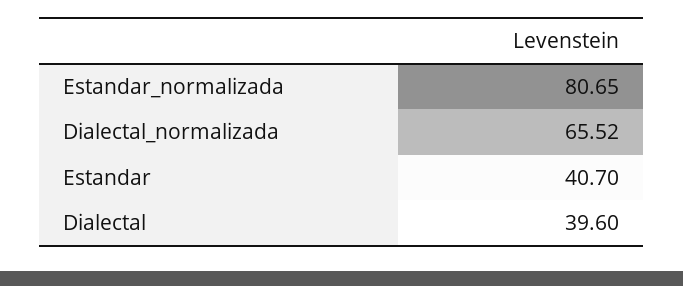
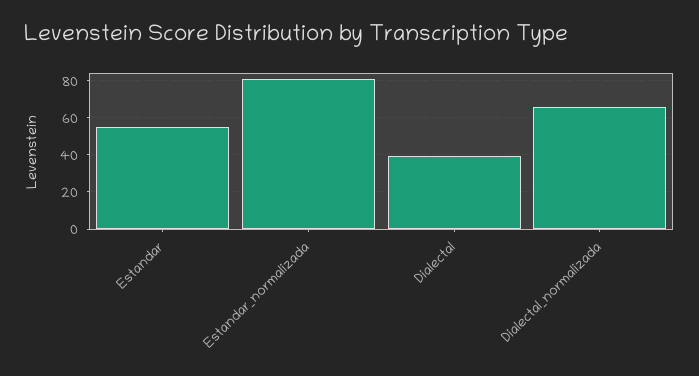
Estandar: 40.7 -> 55

